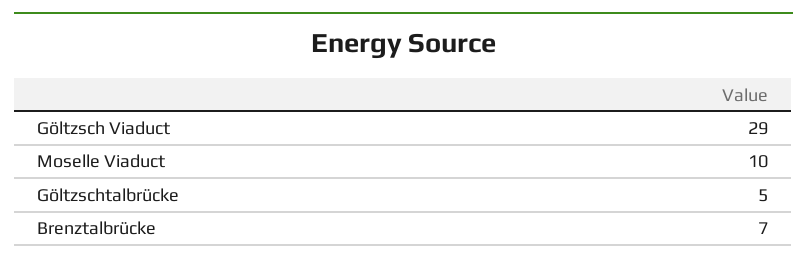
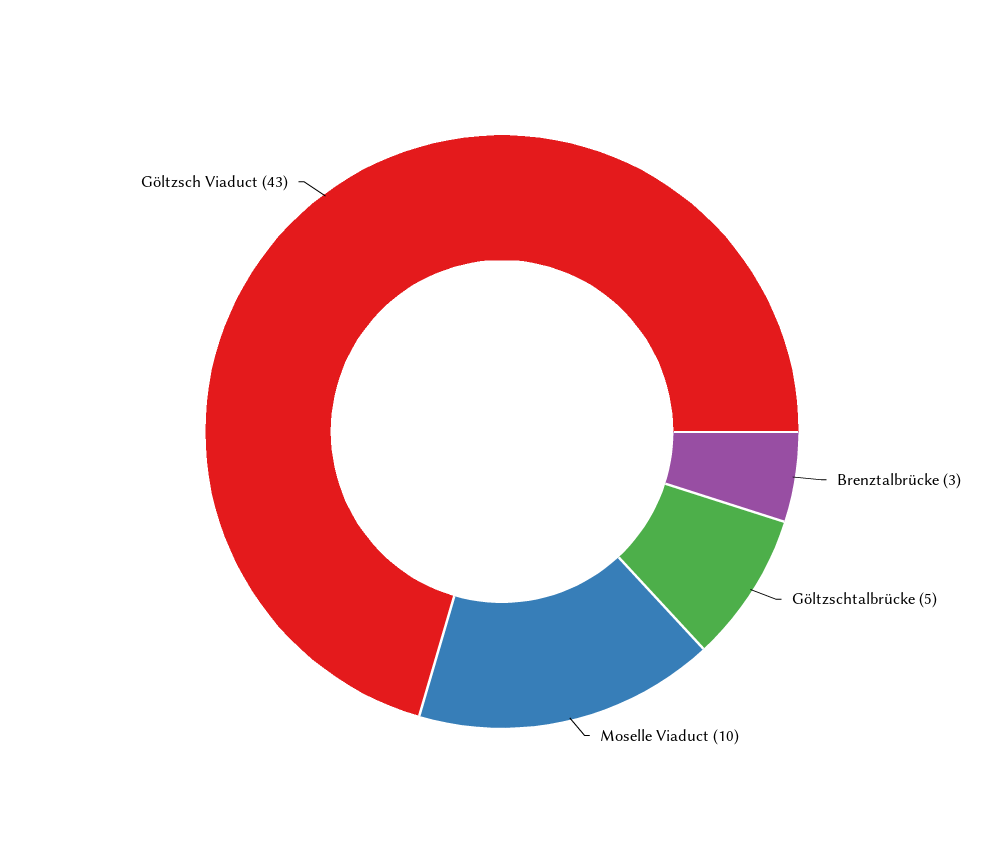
Göltzsch Viaduct: 29 -> 43
Brenztalbrücke: 7 -> 3

